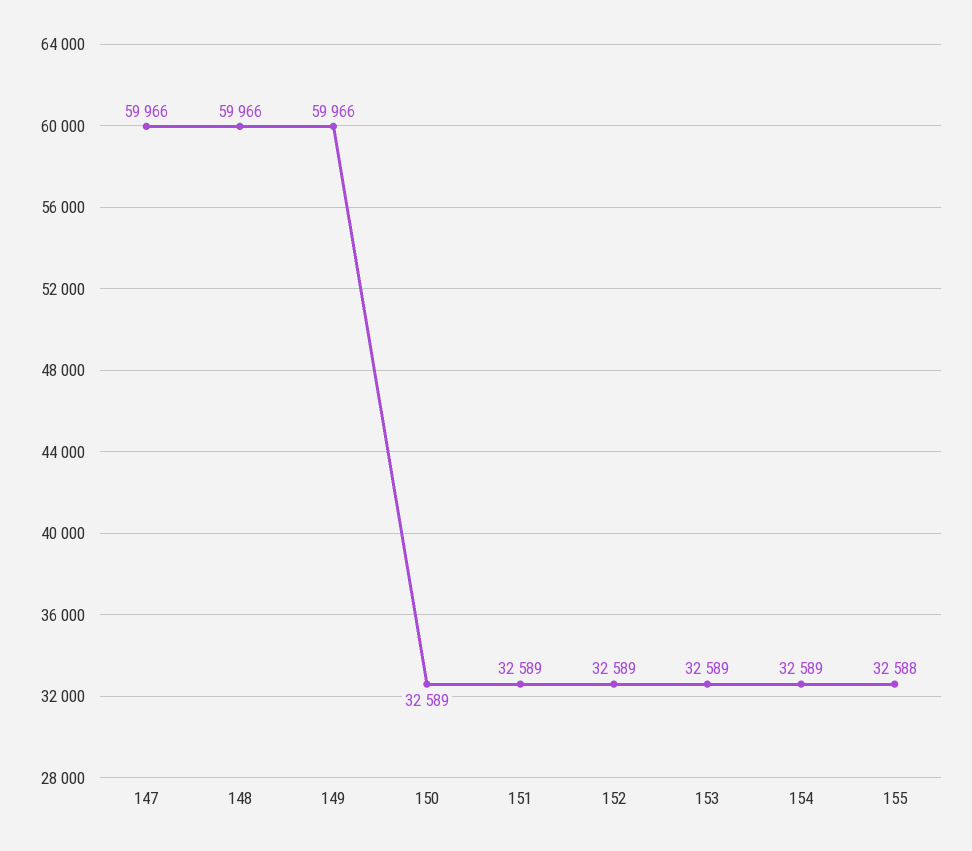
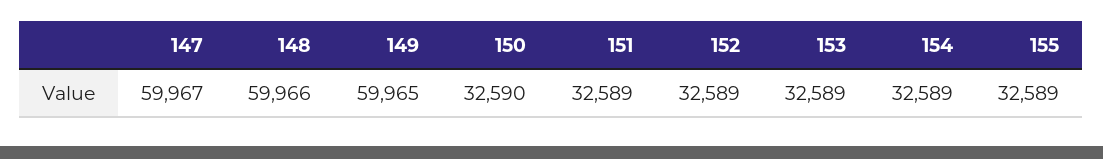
147: 59966 -> 59967
149: 59966 -> 59965
150: 32589 -> 32590
155: 32588 -> 32589

